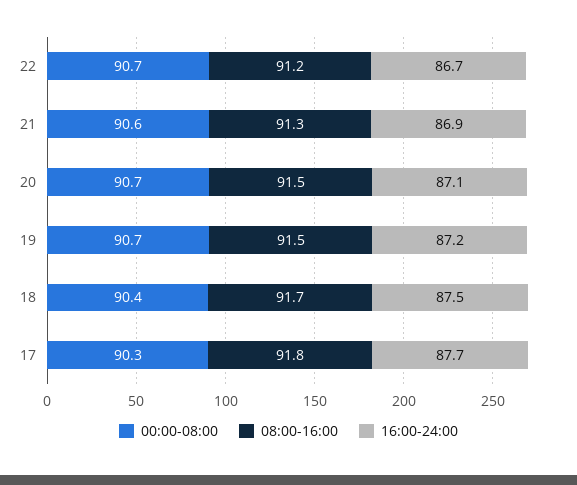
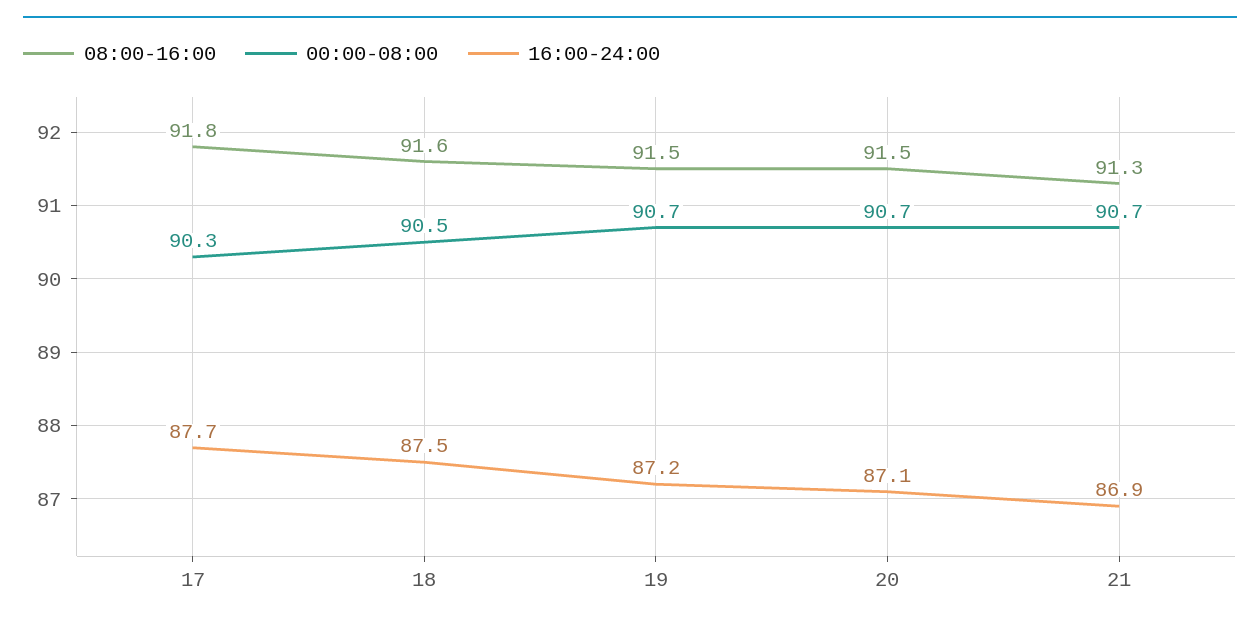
00:00-08:00, 22: 90.7 -> none
08:00-16:00, 22: 91.2 -> none
16:00-24:00, 22: 86.7 -> none
00:00-08:00, 21: 90.6 -> 90.7
00:00-08:00, 18: 90.4 -> 90.5
08:00-16:00, 18: 91.7 -> 91.6

